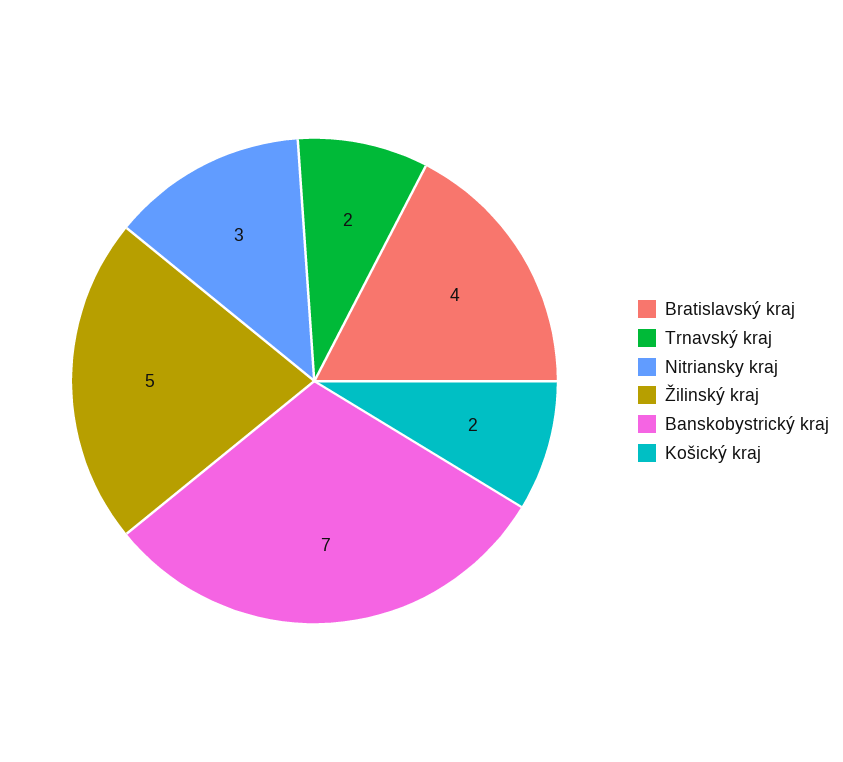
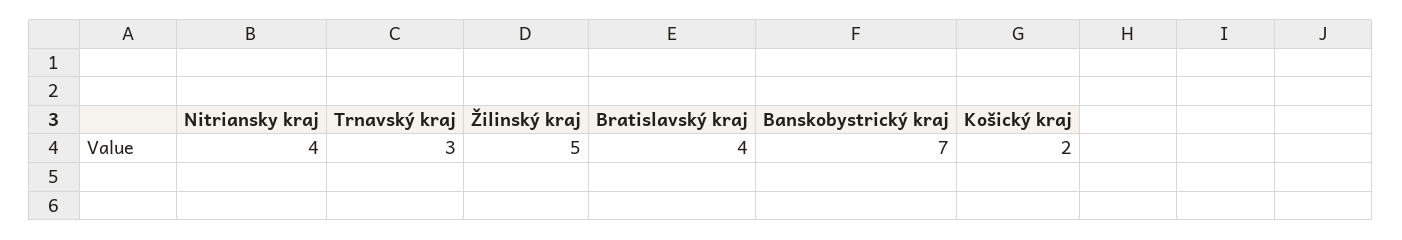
Trnavský kraj: 2 -> 3
Nitriansky kraj: 3 -> 4

